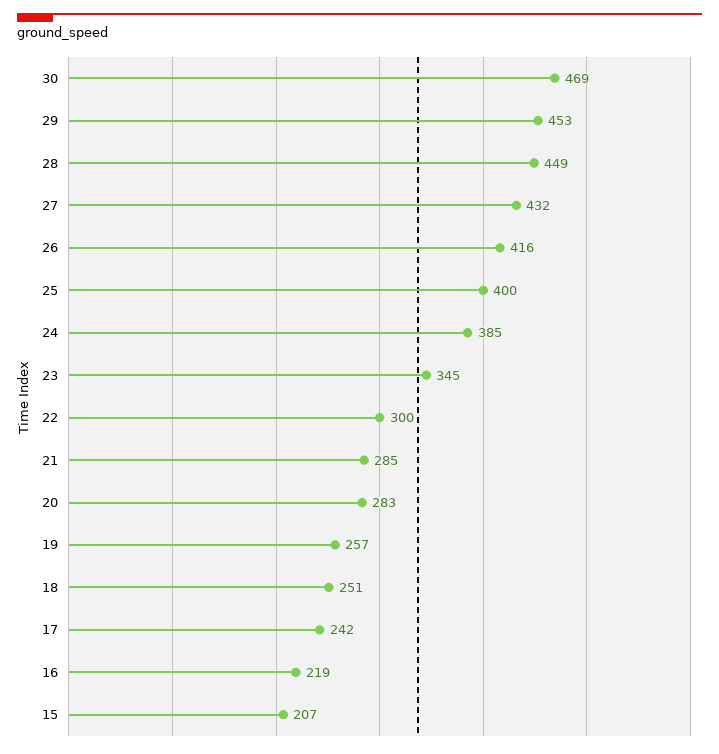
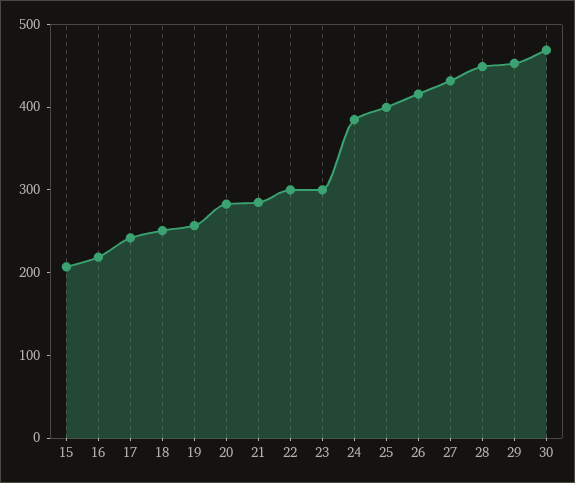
23: 345 -> 300

